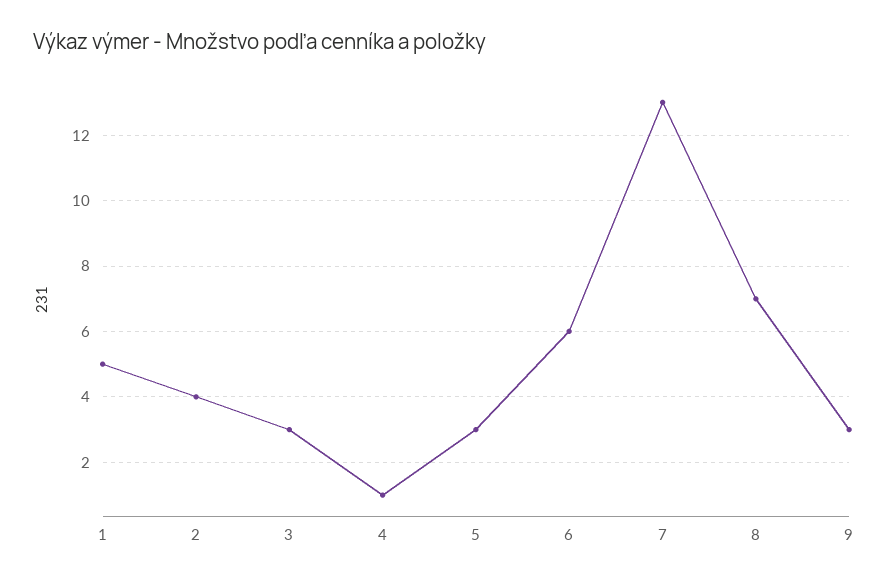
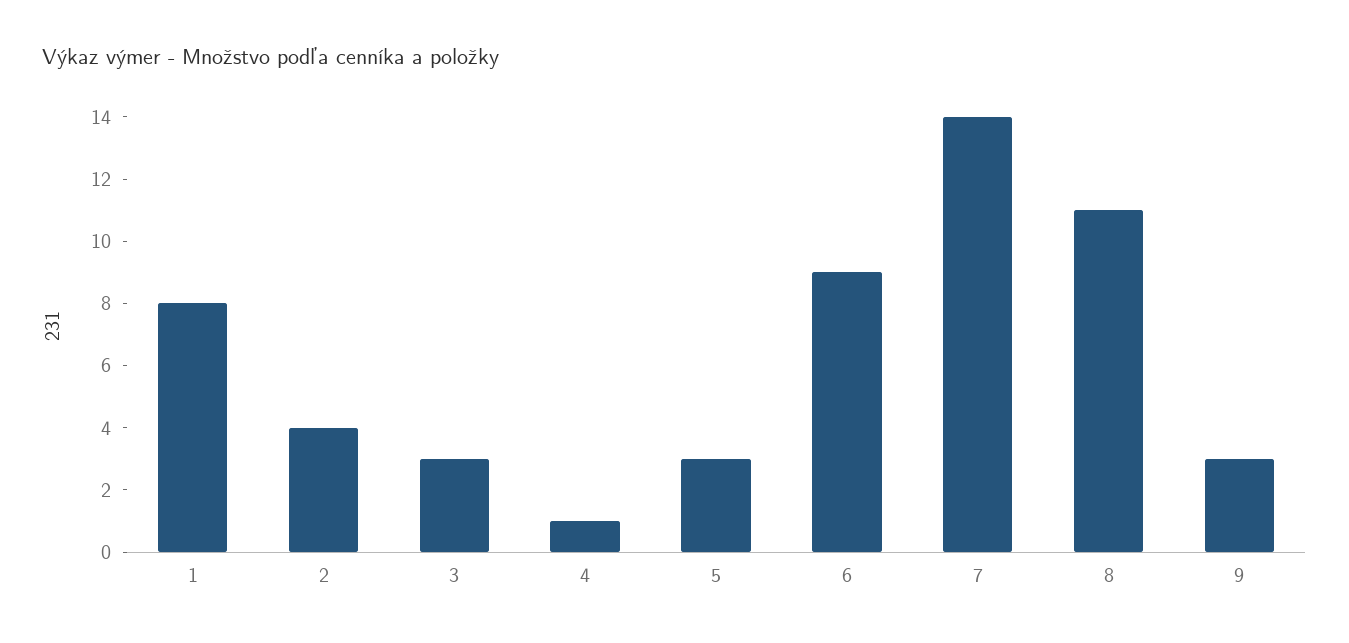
1: 5 -> 8
6: 6 -> 9
7: 13 -> 14
8: 7 -> 11

